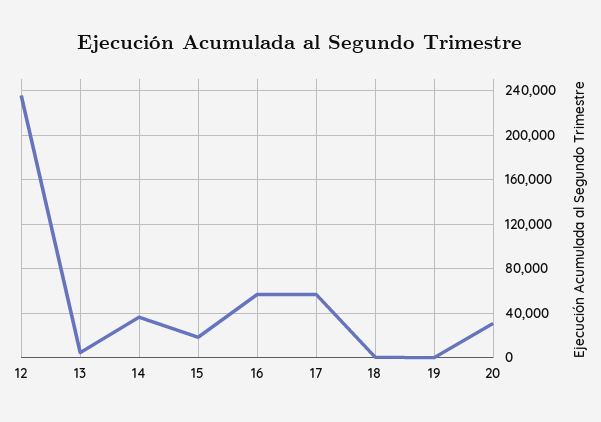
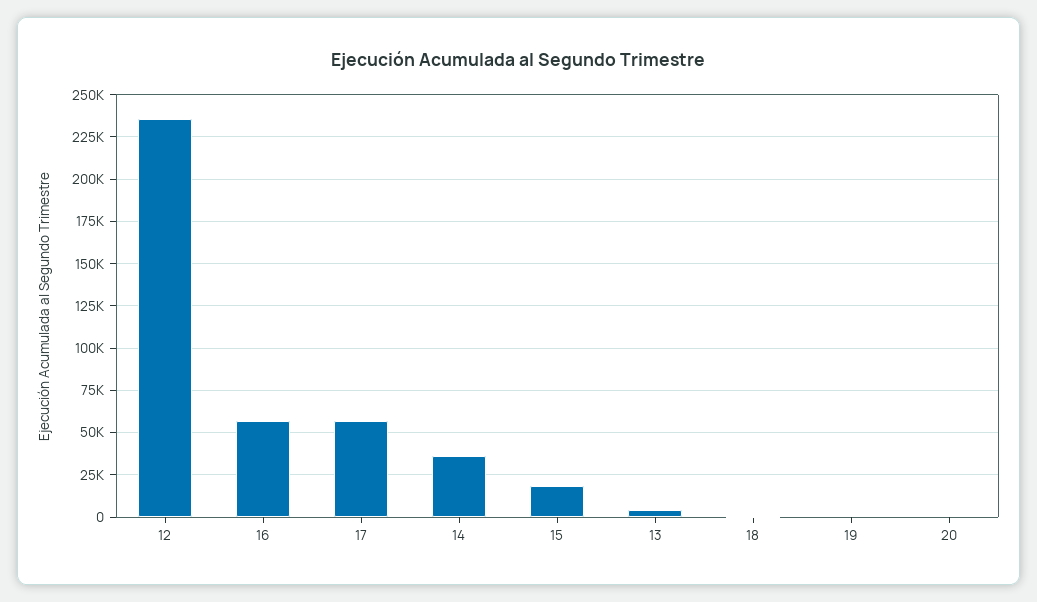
20: 30000 -> 0

